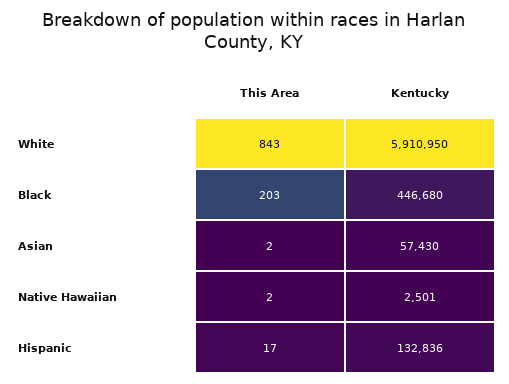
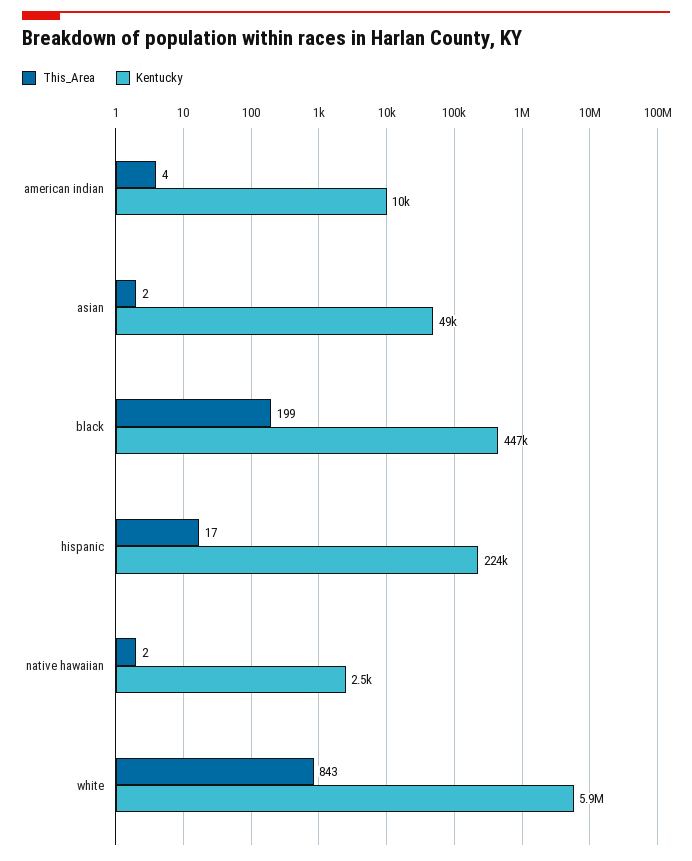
This Area, Black: 203 -> 199
Kentucky, Asian: 57430 -> 49000
Kentucky, Hispanic: 132836 -> 224000
This Area, american indian: none -> 4
Kentucky, american indian: none -> 10000

